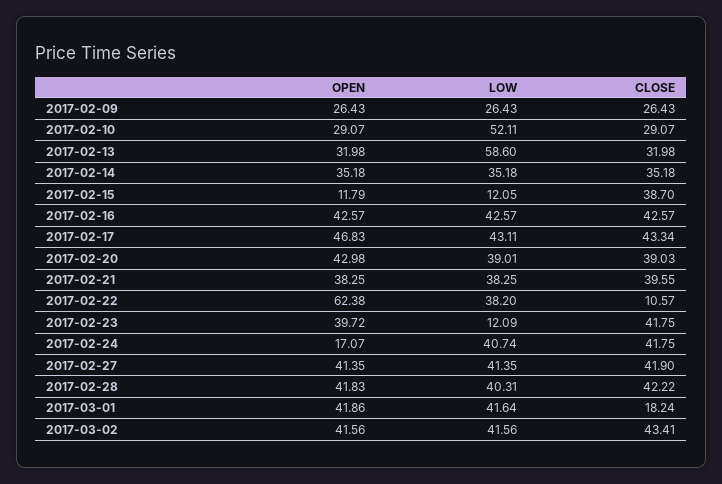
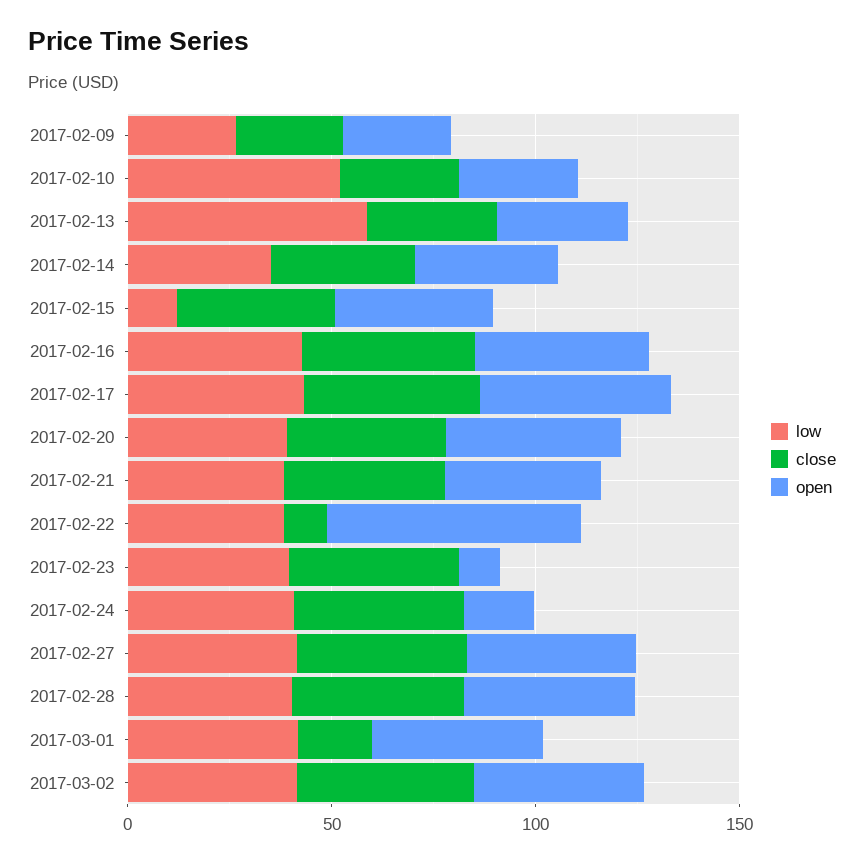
OPEN, 2017-02-15: 11.79 -> 40
OPEN, 2017-02-23: 39.72 -> 10
LOW, 2017-02-23: 12.09 -> 40

